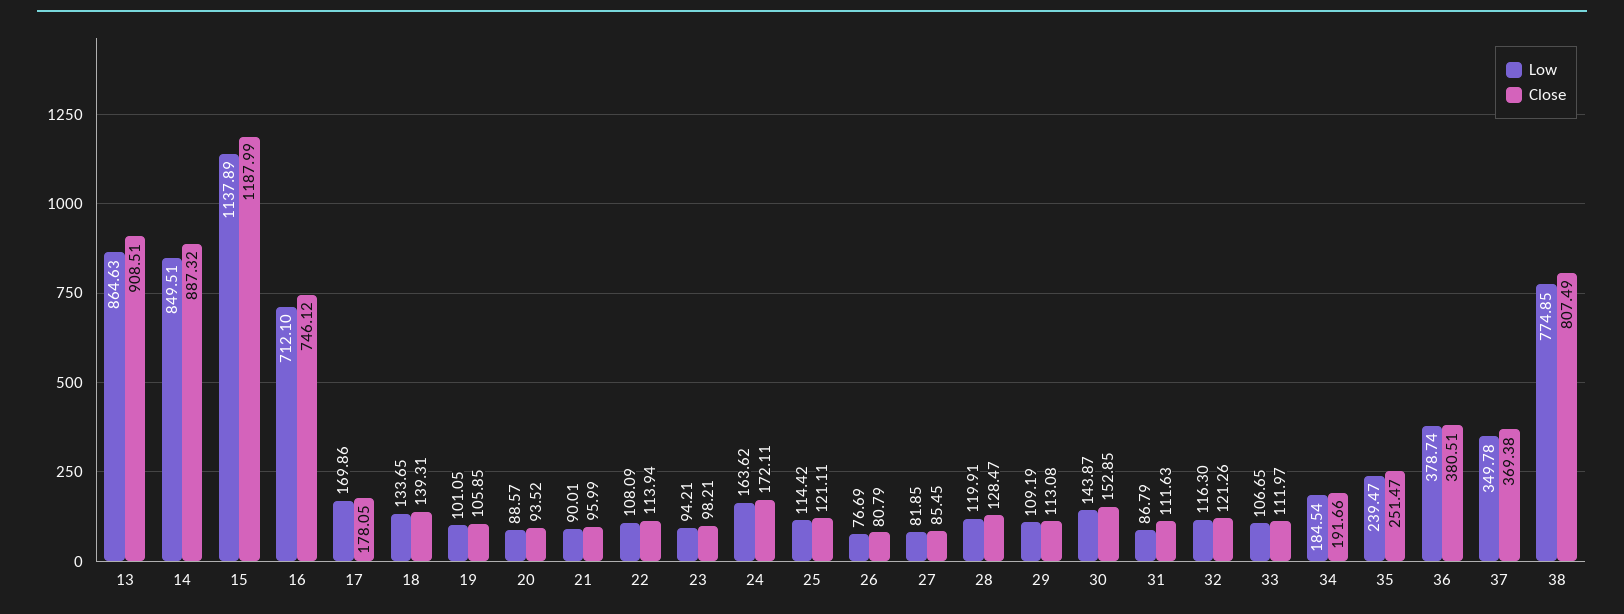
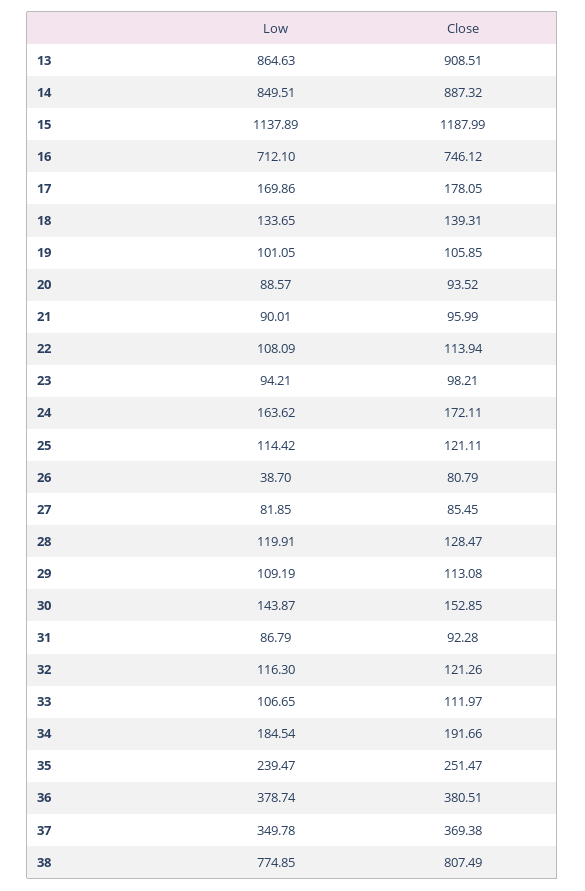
Low, 26: 76.69 -> 38.7
Close, 31: 111.63 -> 92.28

